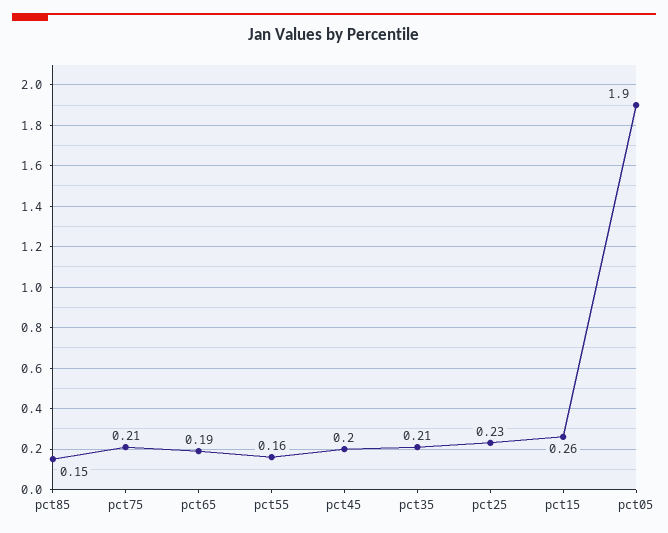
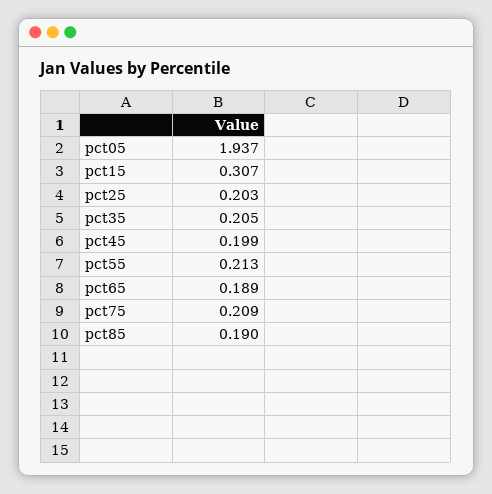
pct85: 0.15 -> 0.19
pct55: 0.16 -> 0.213
pct25: 0.23 -> 0.203
pct15: 0.26 -> 0.307
pct05: 1.9 -> 1.937

